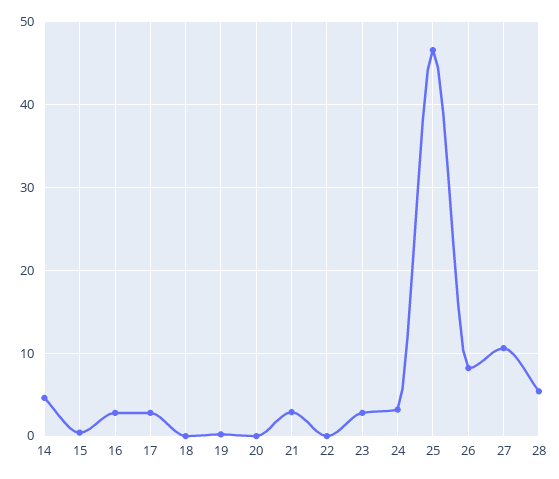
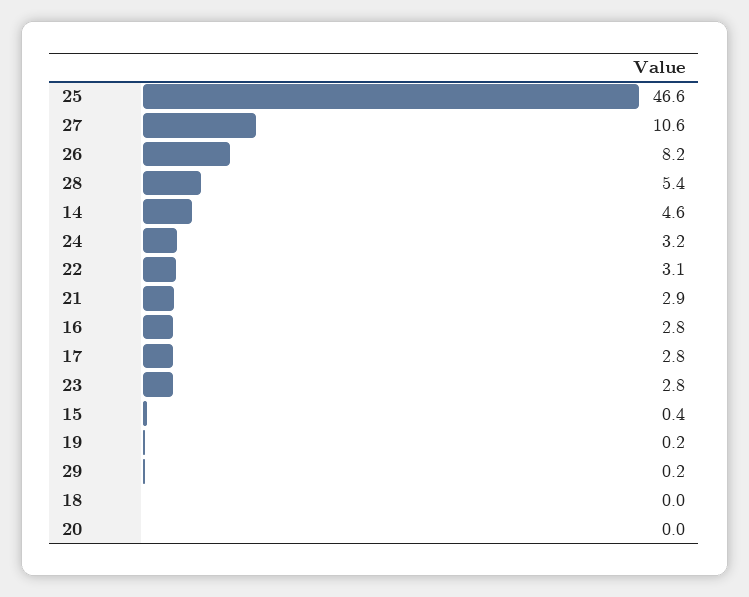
22: 0 -> 3.1
29: none -> 0.2

